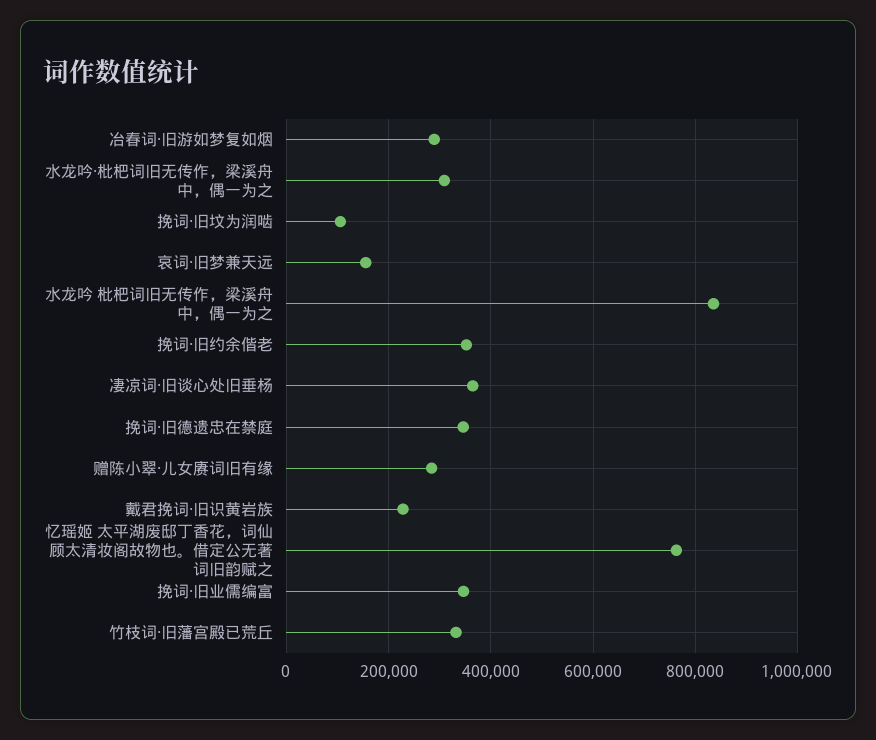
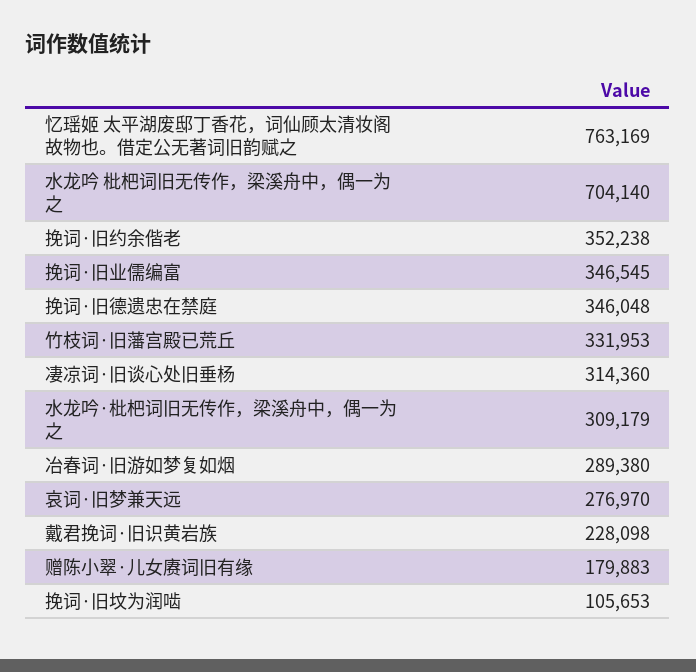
哀词·旧梦兼天远: 160000 -> 276970
水龙吟 枇杷词旧无传作，梁溪舟中，偶一为之: 840000 -> 704140
凄凉词·旧谈心处旧垂杨: 360000 -> 314360
赠陈小翠·儿女赓词旧有缘: 280000 -> 179883

